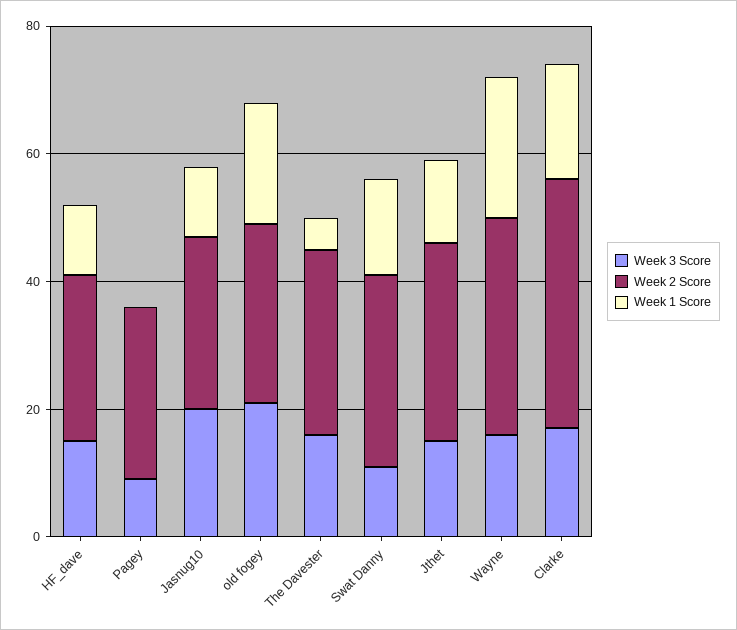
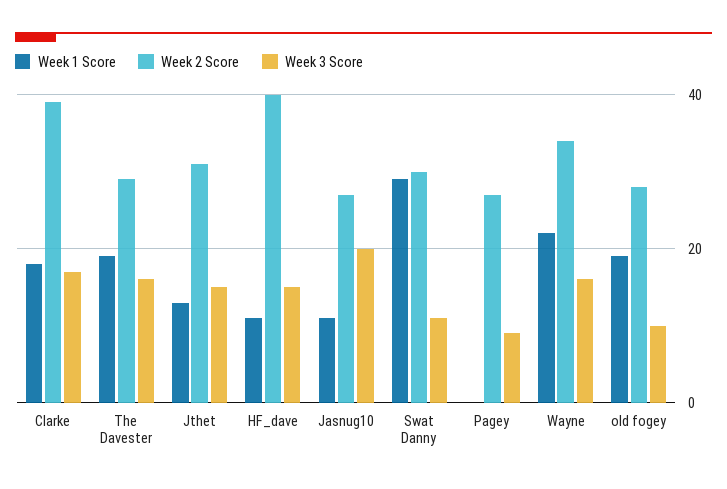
Week 2 Score, HF_dave: 25 -> 40
Week 3 Score, old fogey: 20 -> 10
Week 1 Score, The Davester: 5 -> 20
Week 1 Score, Swat Danny: 15 -> 30

